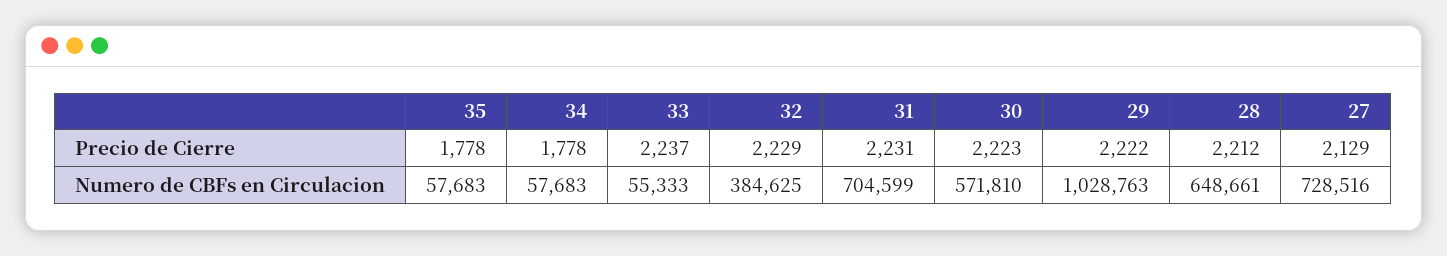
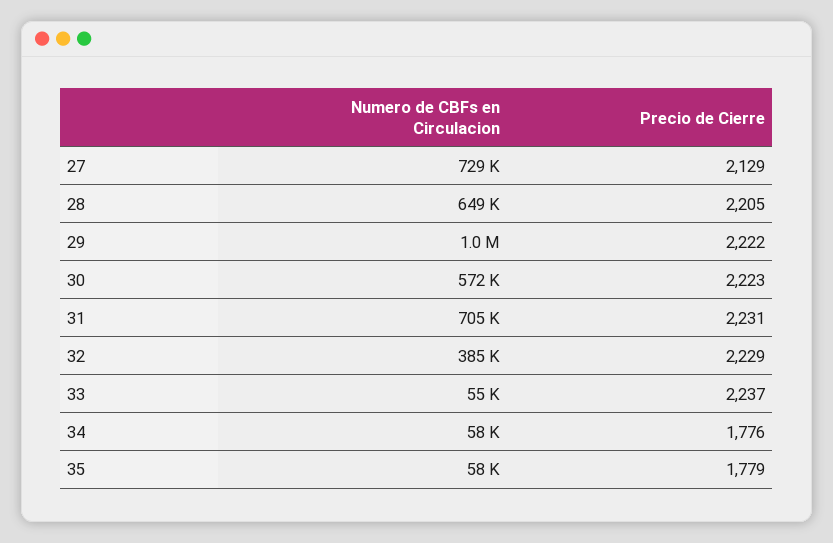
35, Precio de Cierre: 1778 -> 1779
34, Precio de Cierre: 1778 -> 1776
28, Precio de Cierre: 2212 -> 2205

